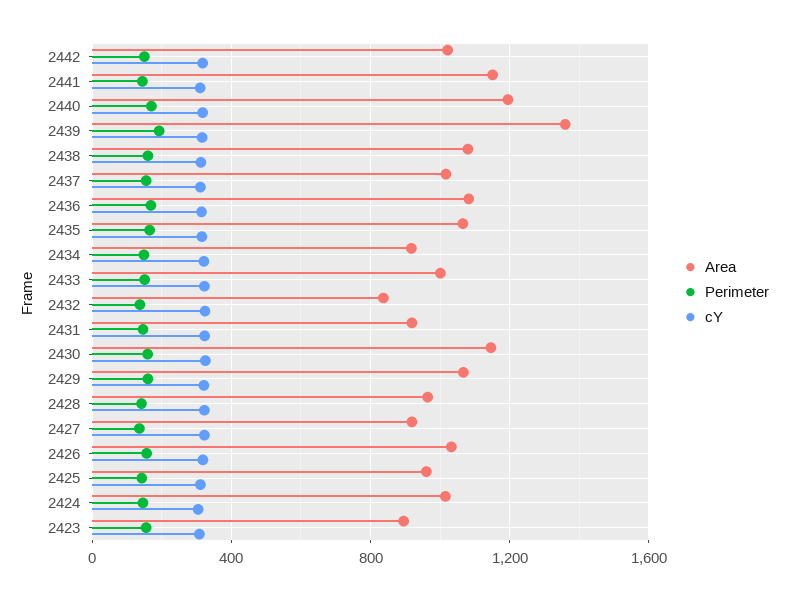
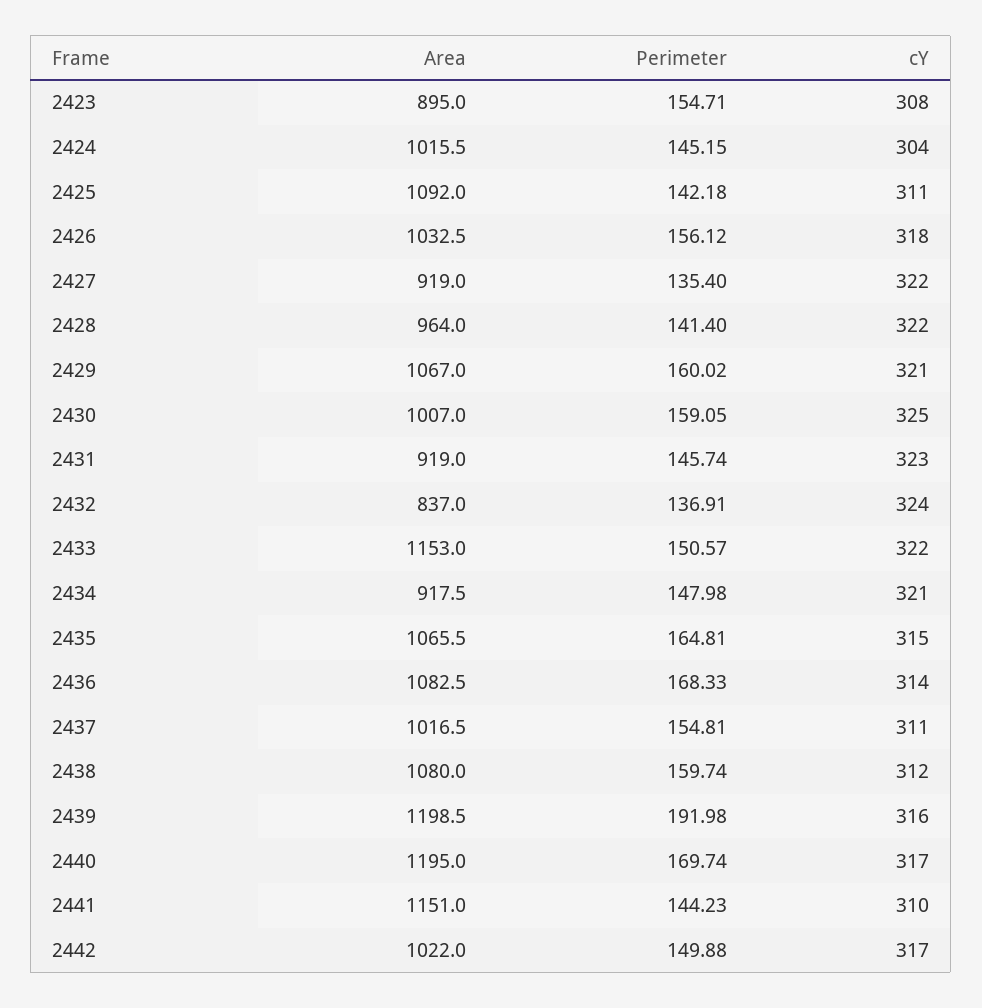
Area, 2439: 1350 -> 1198.5
Area, 2433: 1000 -> 1153
Area, 2430: 1150 -> 1007
Area, 2425: 950 -> 1092

